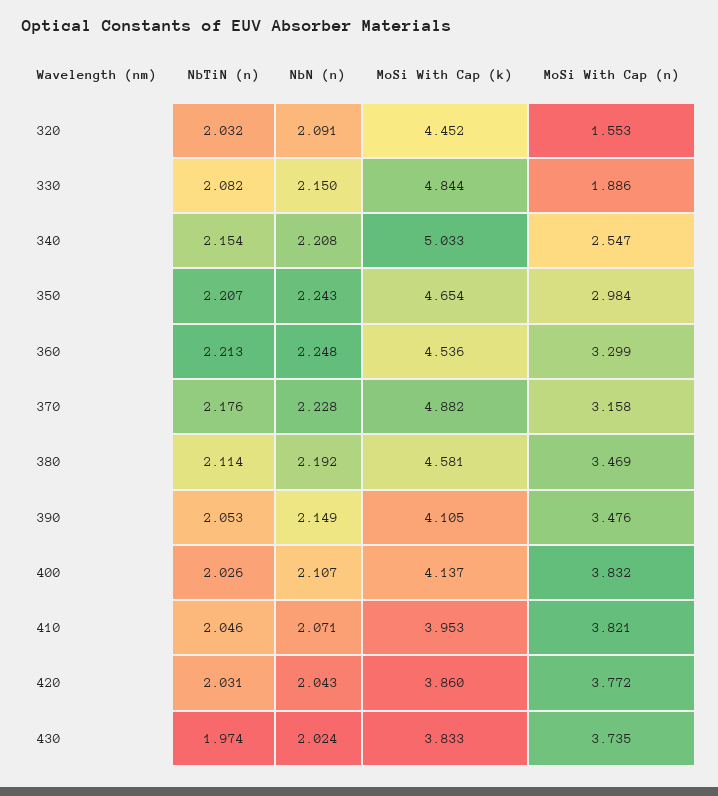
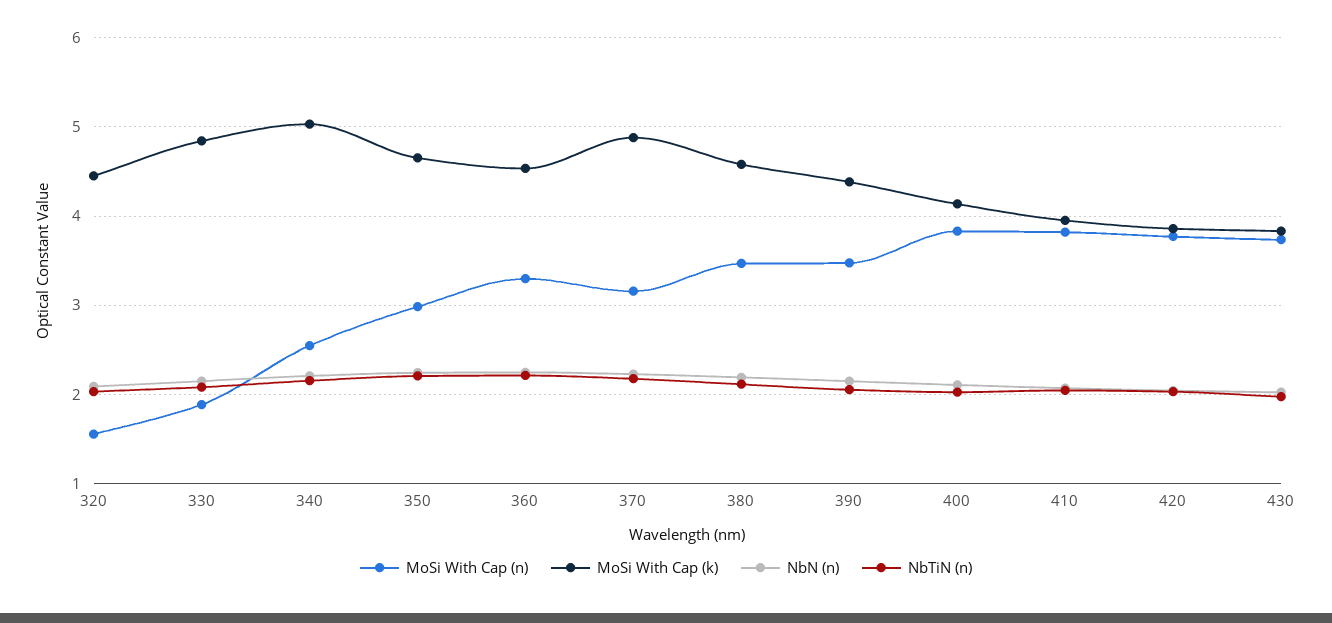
MoSi With Cap (k), 390: 4.105 -> 4.4

